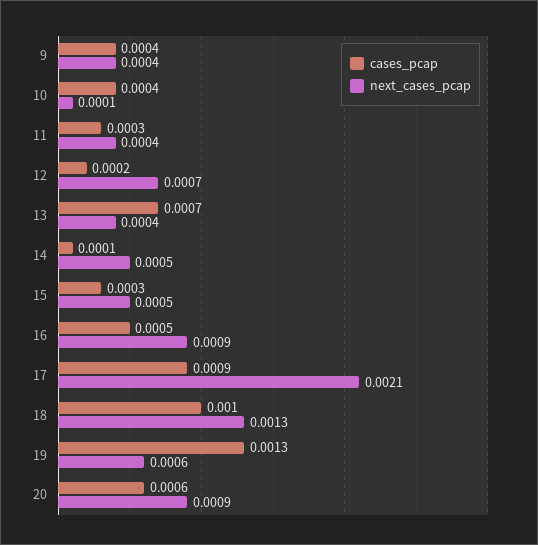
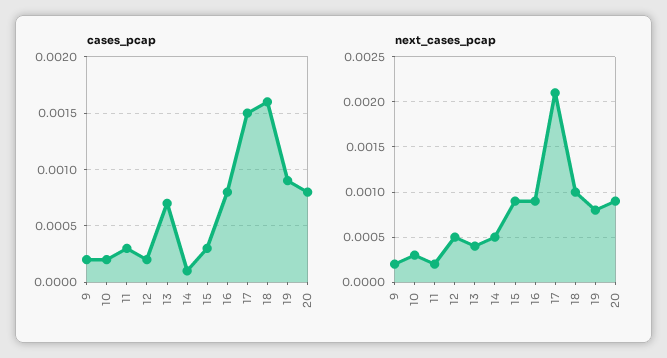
cases_pcap, 9: 0.0004 -> 0.0002
next_cases_pcap, 9: 0.0004 -> 0.0002
cases_pcap, 10: 0.0004 -> 0.0002
next_cases_pcap, 10: 0.0001 -> 0.0003
next_cases_pcap, 11: 0.0004 -> 0.0002
next_cases_pcap, 12: 0.0007 -> 0.0005
next_cases_pcap, 15: 0.0005 -> 0.0009
cases_pcap, 16: 0.0005 -> 0.0008
cases_pcap, 17: 0.0009 -> 0.0015
cases_pcap, 18: 0.001 -> 0.0016
next_cases_pcap, 18: 0.0013 -> 0.001
cases_pcap, 19: 0.0013 -> 0.0009
next_cases_pcap, 19: 0.0006 -> 0.0008
cases_pcap, 20: 0.0006 -> 0.0008

